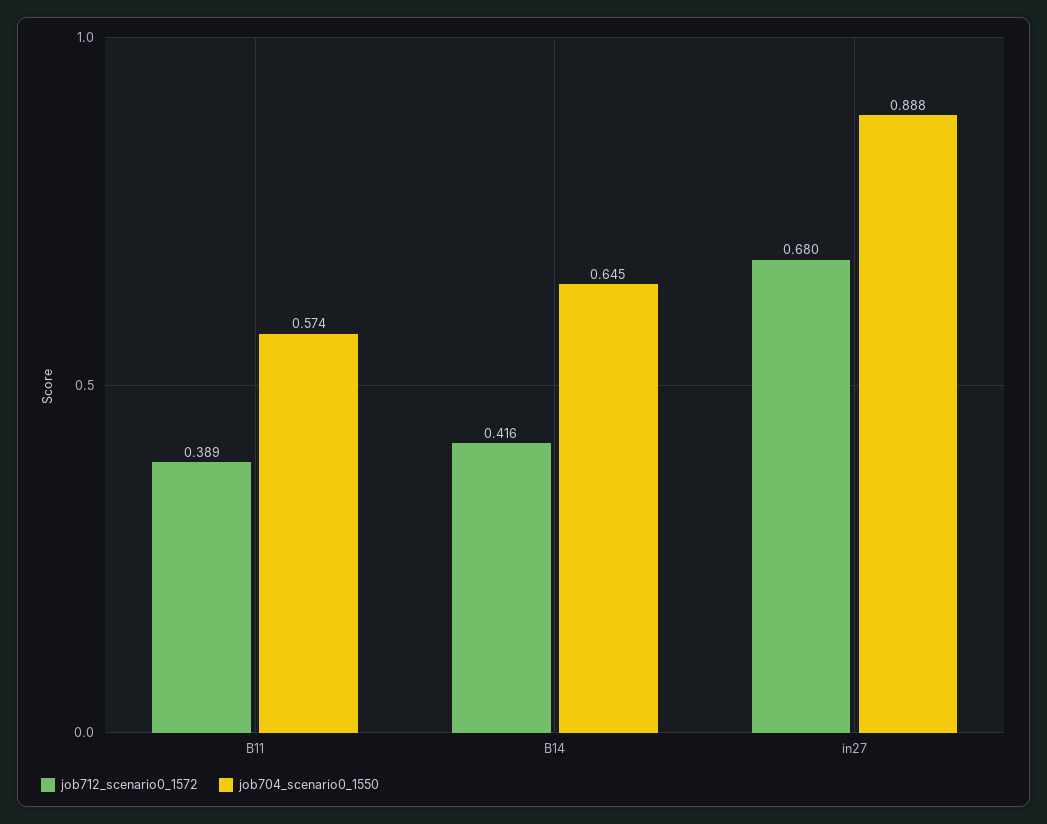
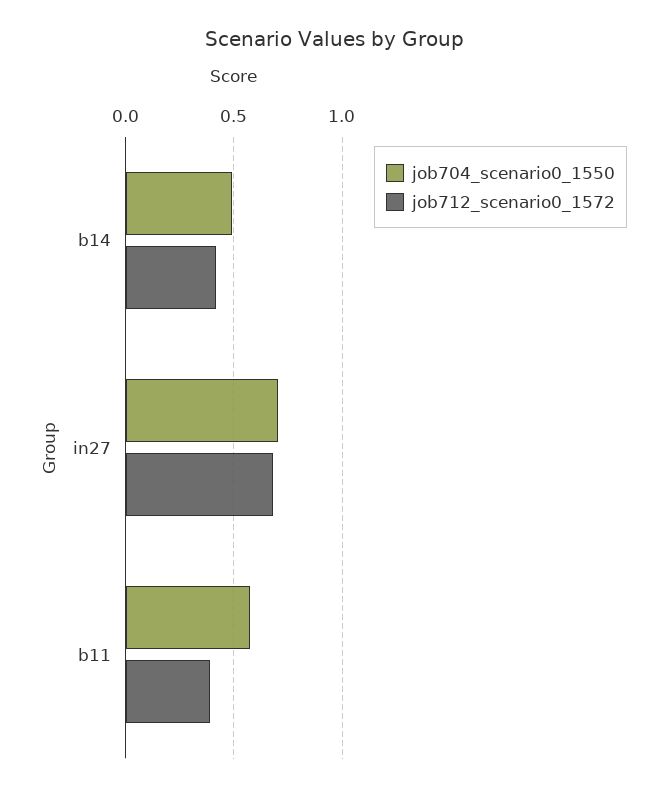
job704_scenario0_1550, B14: 0.645 -> 0.5
job704_scenario0_1550, in27: 0.888 -> 0.7

